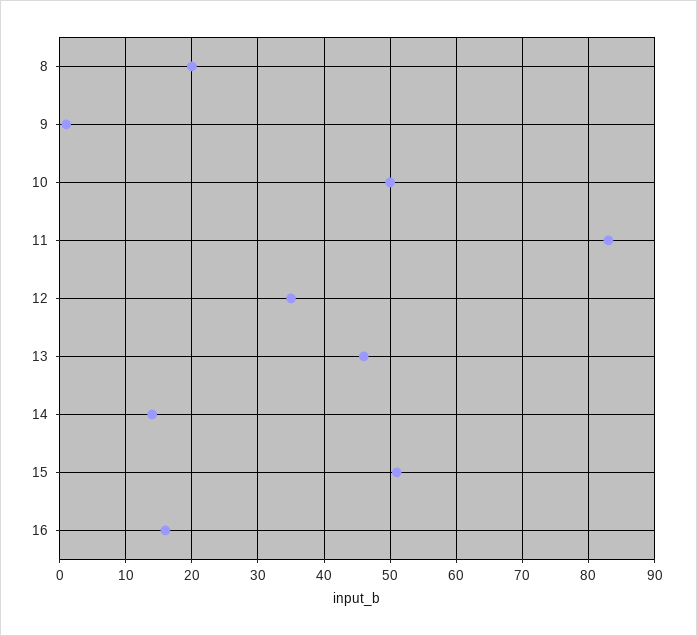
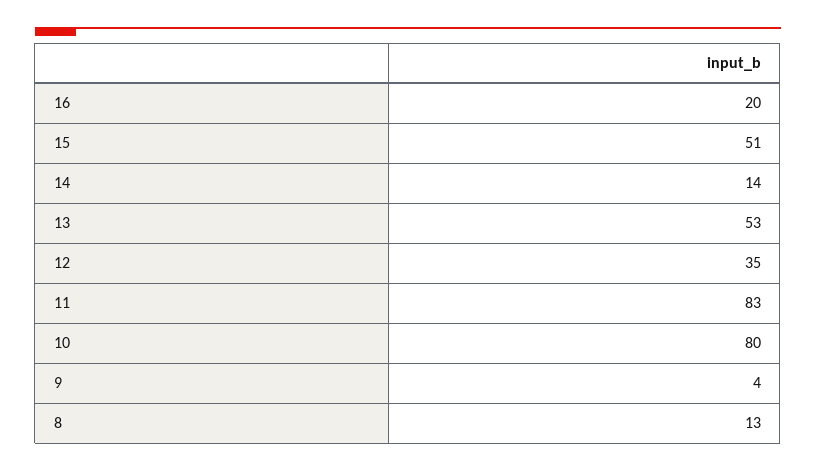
8: 20 -> 13
9: 1 -> 4
10: 50 -> 80
13: 46 -> 53
16: 16 -> 20

